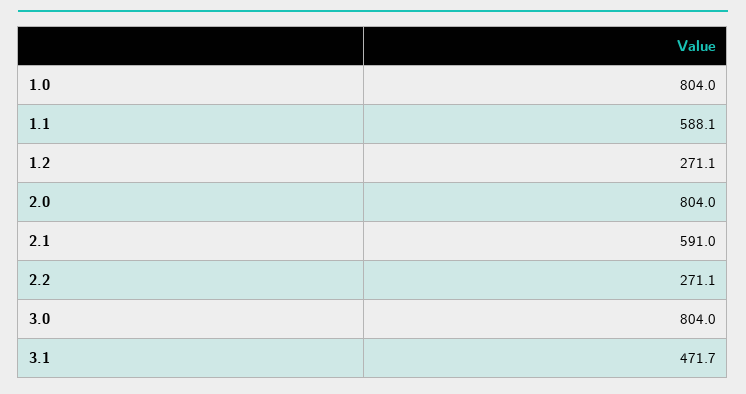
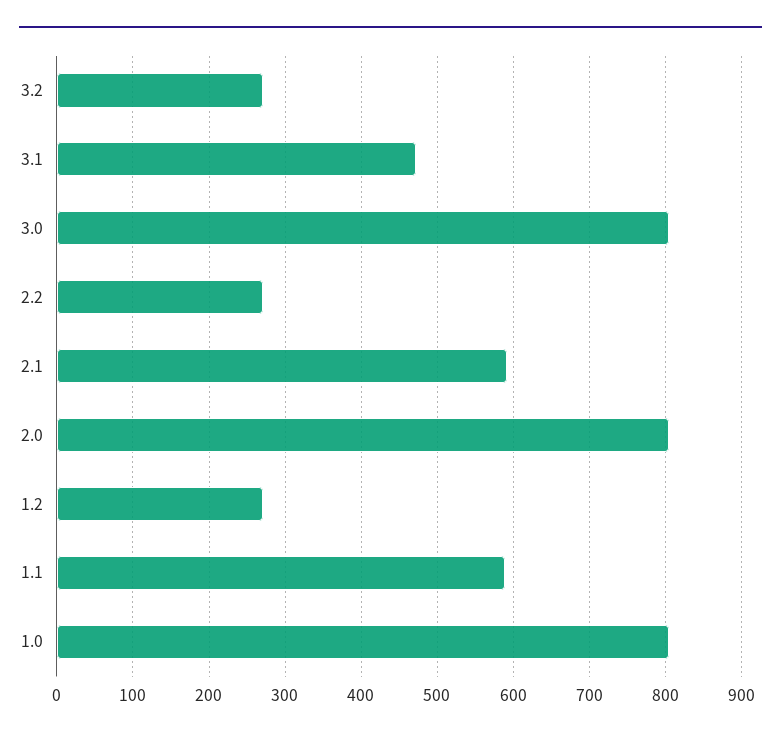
3.2: none -> 270

